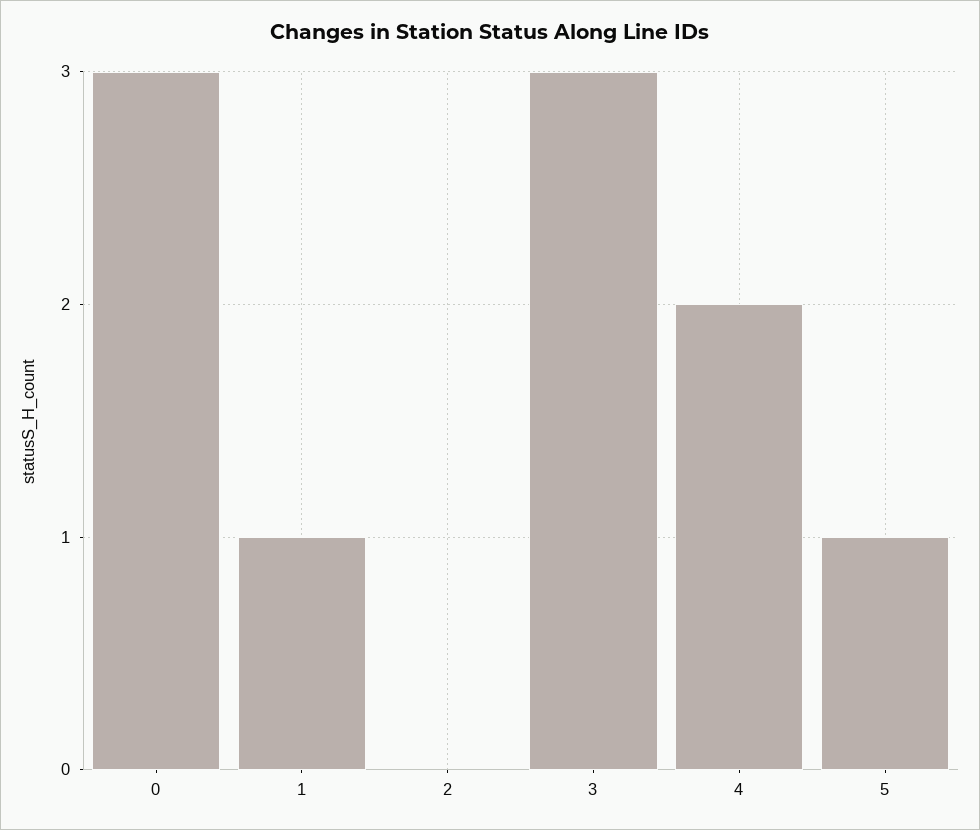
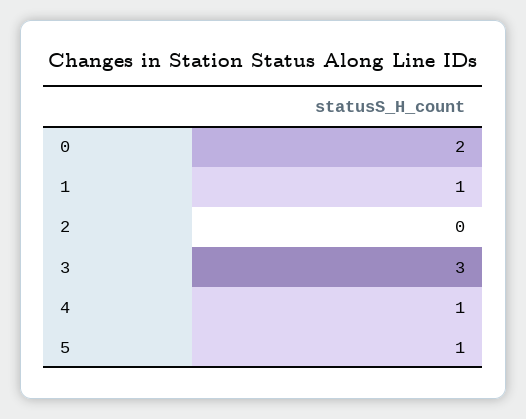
0: 3 -> 2
4: 2 -> 1

